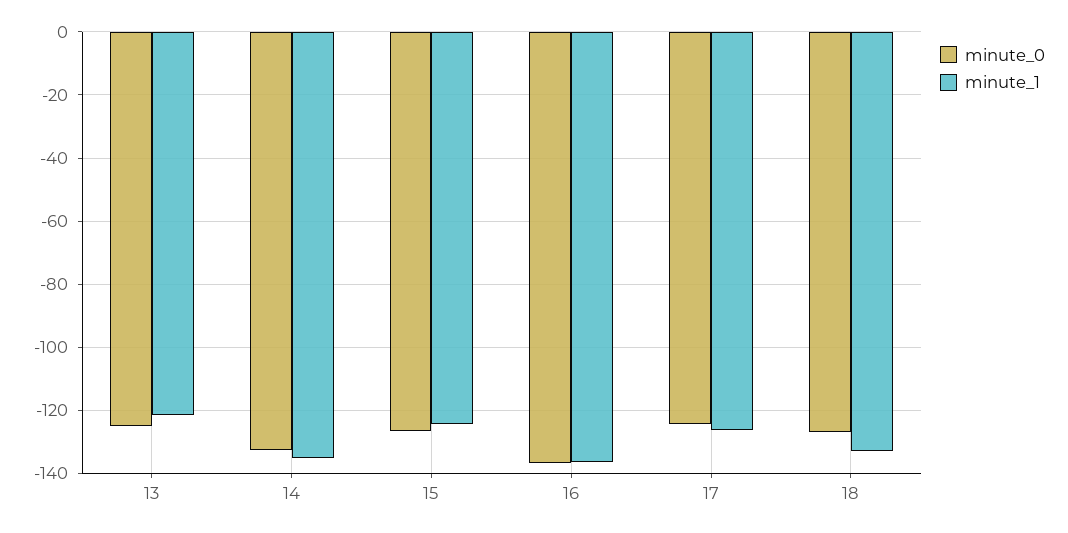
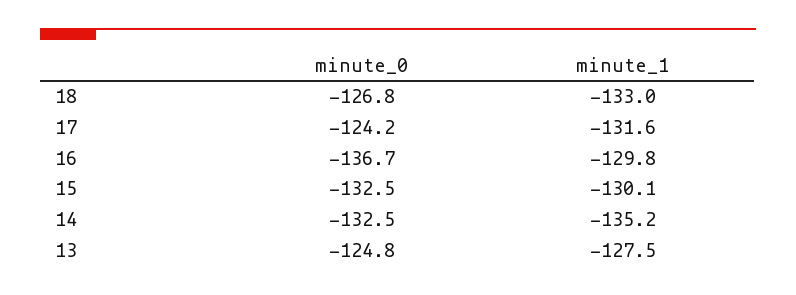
minute_1, 13: -122 -> -127.5
minute_0, 15: -126 -> -132.5
minute_1, 15: -124 -> -130.1
minute_1, 16: -136 -> -129.8
minute_1, 17: -126 -> -131.6

